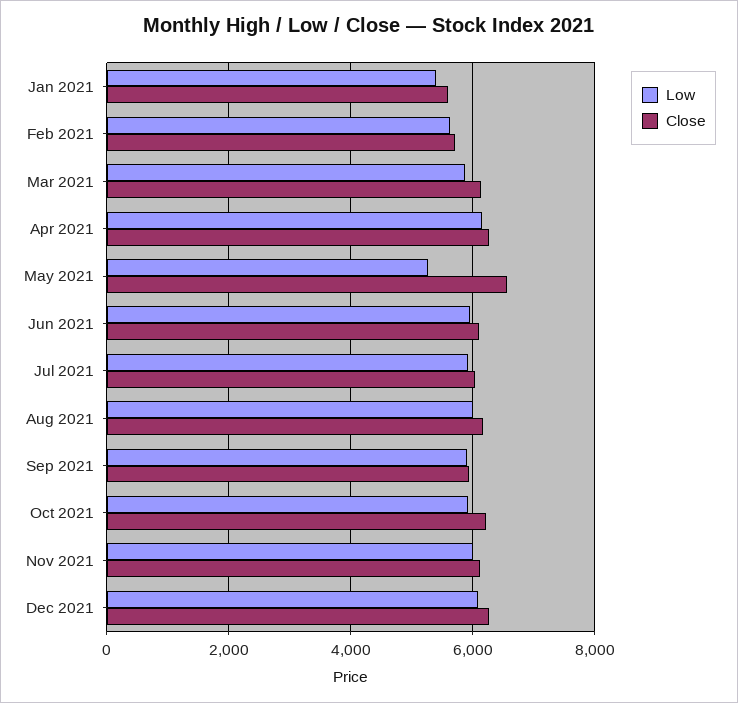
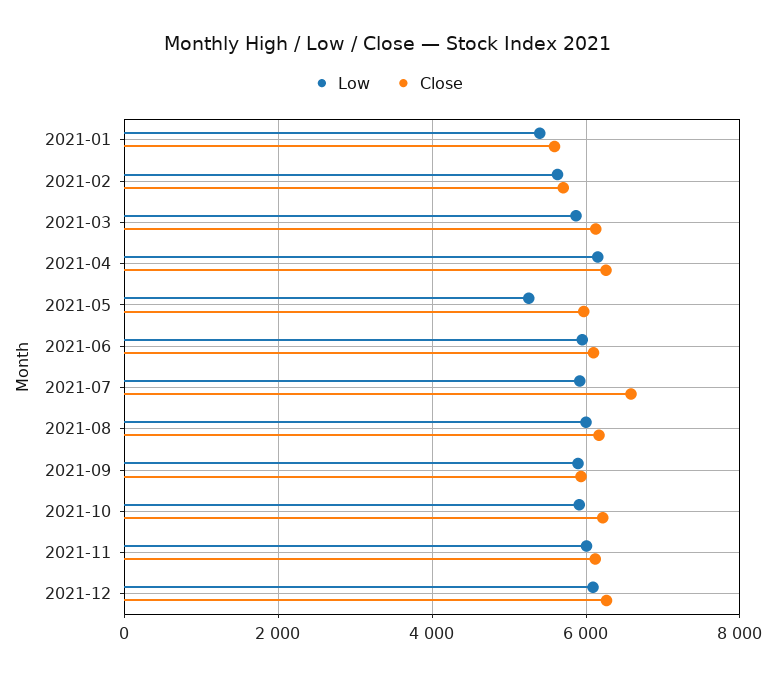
Close, May 2021: 6600 -> 6000
Close, Jul 2021: 6000 -> 6600

